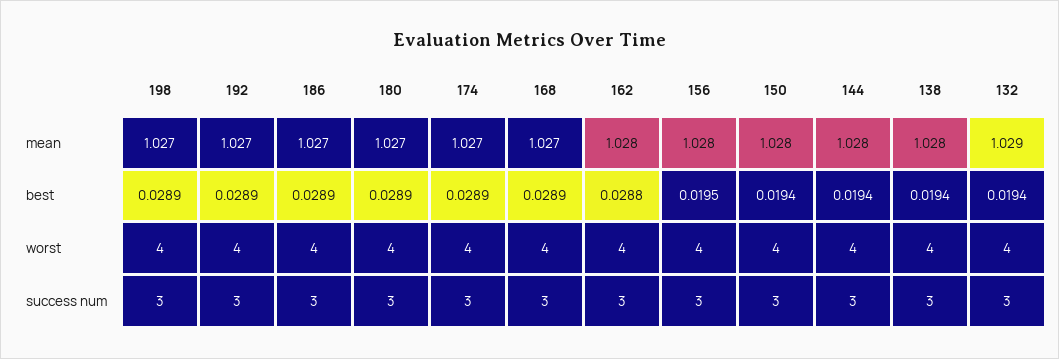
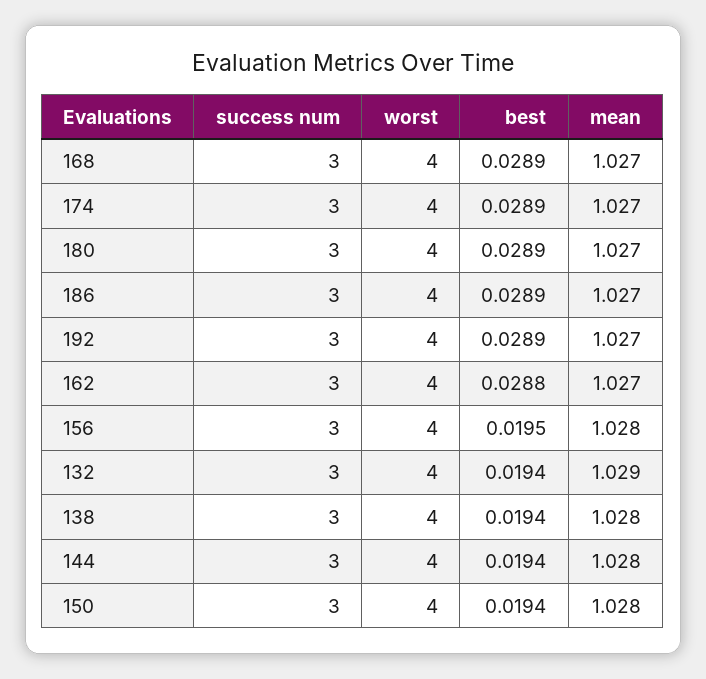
198, mean: 1.027 -> none
162, mean: 1.028 -> 1.027
198, best: 0.0289 -> none
198, worst: 4 -> none
198, success num: 3 -> none

